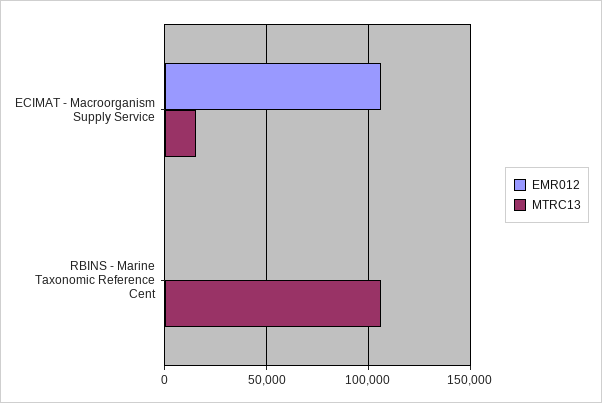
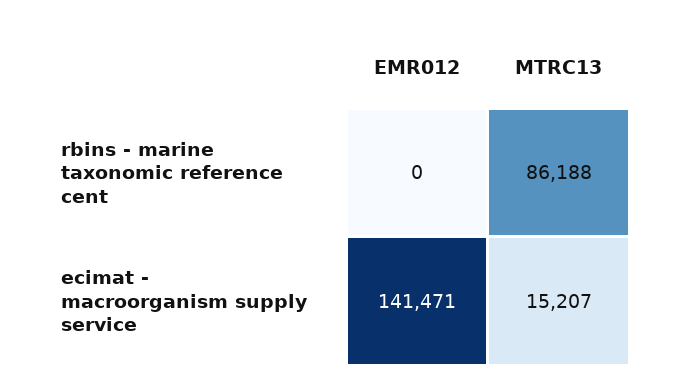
EMR012, ECIMAT - Macroorganism Supply Service: 105000 -> 141471
MTRC13, RBINS - Marine Taxonomic Reference Cent: 105000 -> 86188

